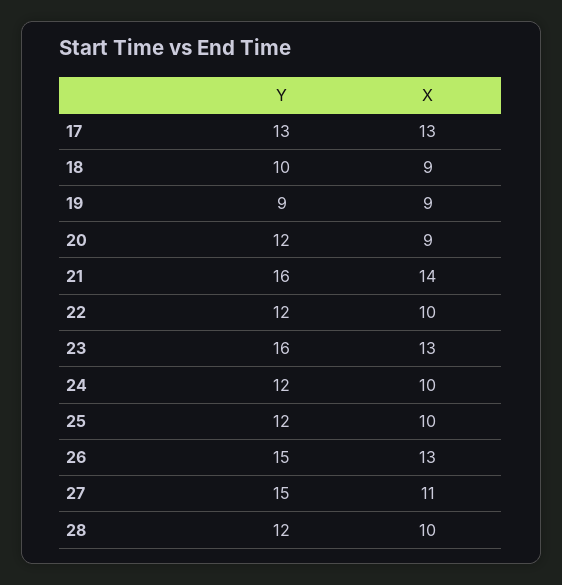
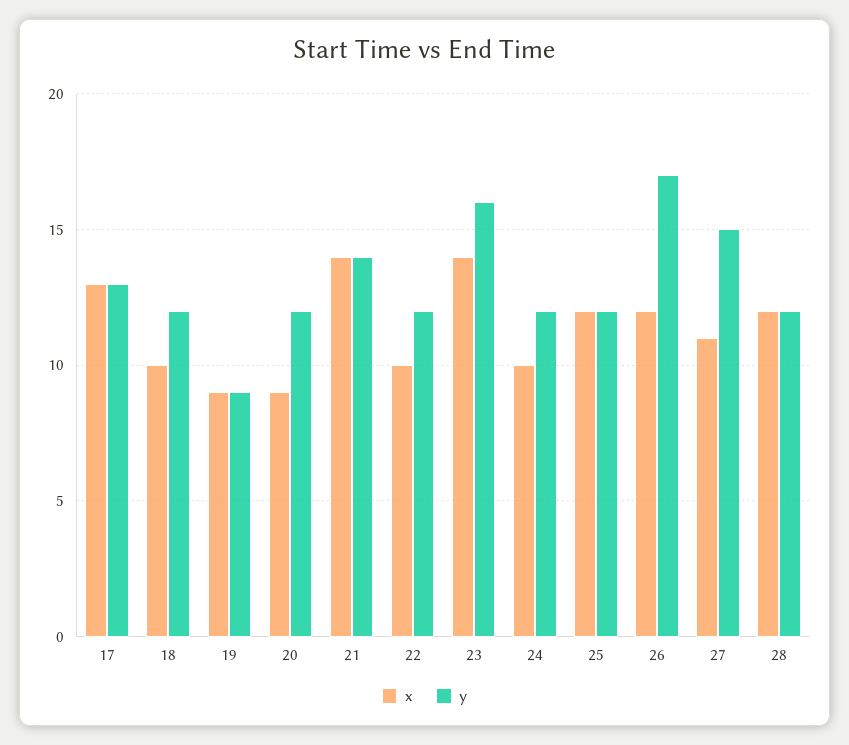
Y, 18: 10 -> 12
X, 18: 9 -> 10
Y, 21: 16 -> 14
X, 23: 13 -> 14
X, 25: 10 -> 12
Y, 26: 15 -> 17
X, 26: 13 -> 12
X, 28: 10 -> 12

